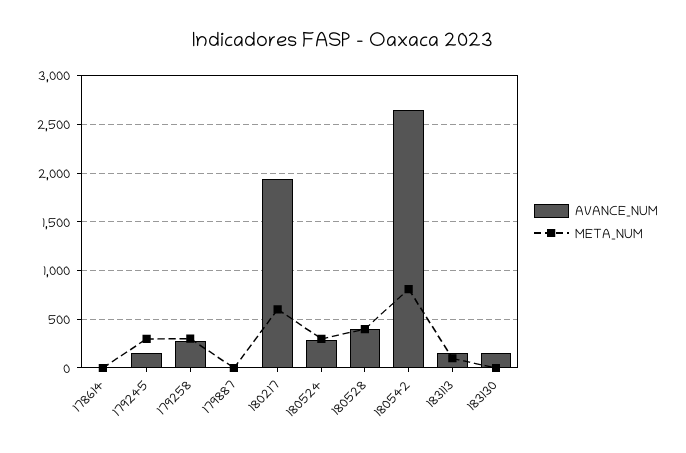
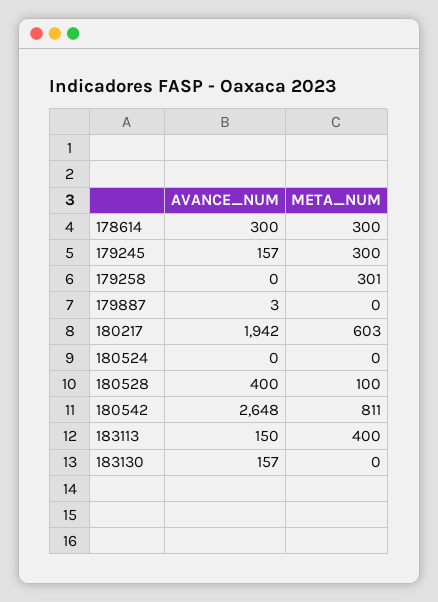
AVANCE_NUM, 178614: 0 -> 300
META_NUM, 178614: 0 -> 300
AVANCE_NUM, 179258: 300 -> 0
AVANCE_NUM, 180524: 300 -> 0
META_NUM, 180524: 300 -> 0
META_NUM, 180528: 400 -> 100
META_NUM, 183113: 100 -> 400

